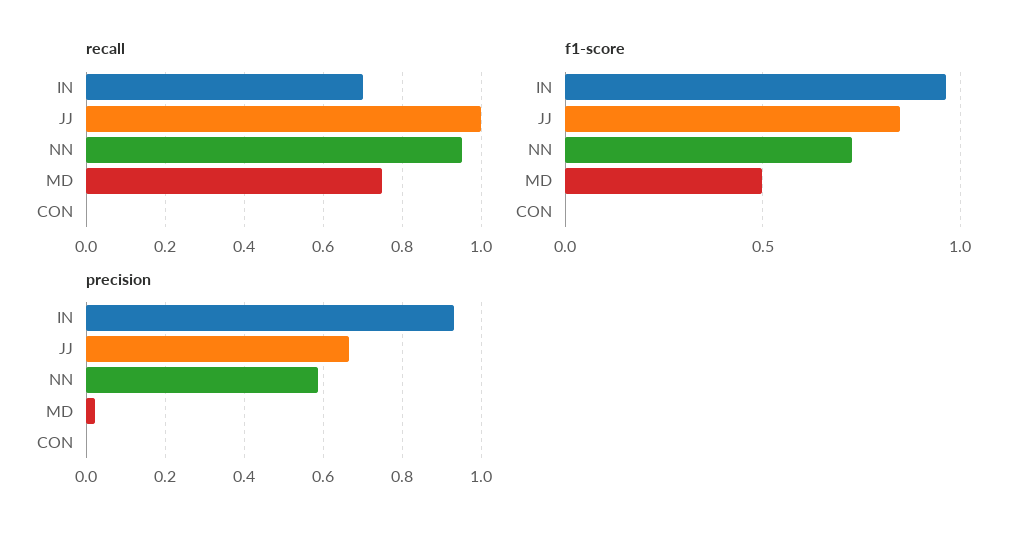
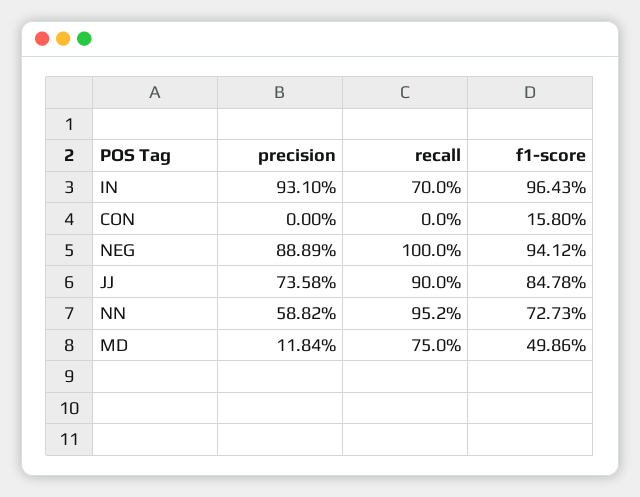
recall, JJ: 1 -> 0.9
f1-score, CON: 0 -> 0.158
precision, JJ: 0.66 -> 0.7358
precision, MD: 0.02 -> 0.1184
precision, NEG: none -> 0.8889
recall, NEG: none -> 1
f1-score, NEG: none -> 0.9412

